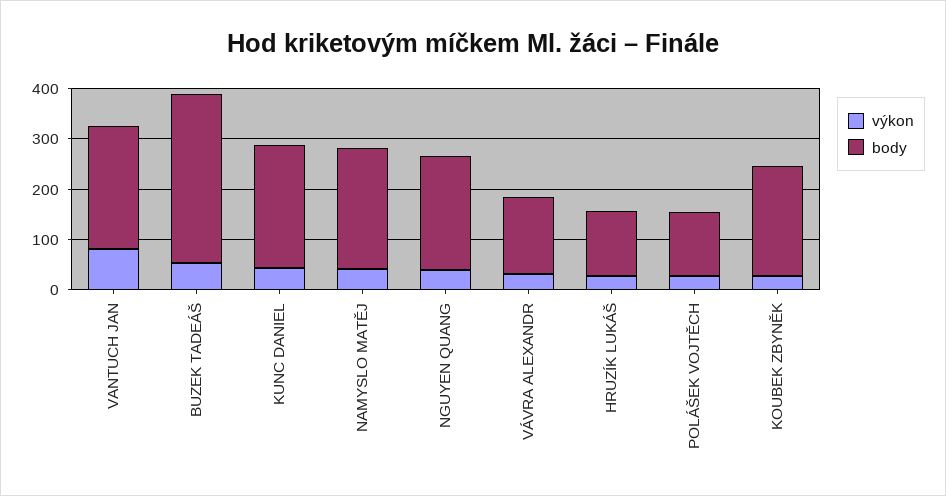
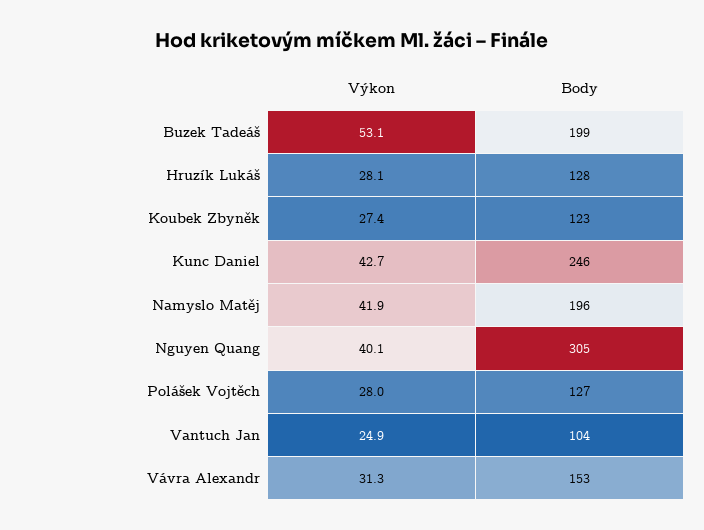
výkon, VANTUCH JAN: 80 -> 24.9
body, VANTUCH JAN: 240 -> 104
body, BUZEK TADEÁŠ: 340 -> 199
body, NAMYSLO MATĚJ: 240 -> 196
body, NGUYEN QUANG: 220 -> 305
body, KOUBEK ZBYNĚK: 220 -> 123

